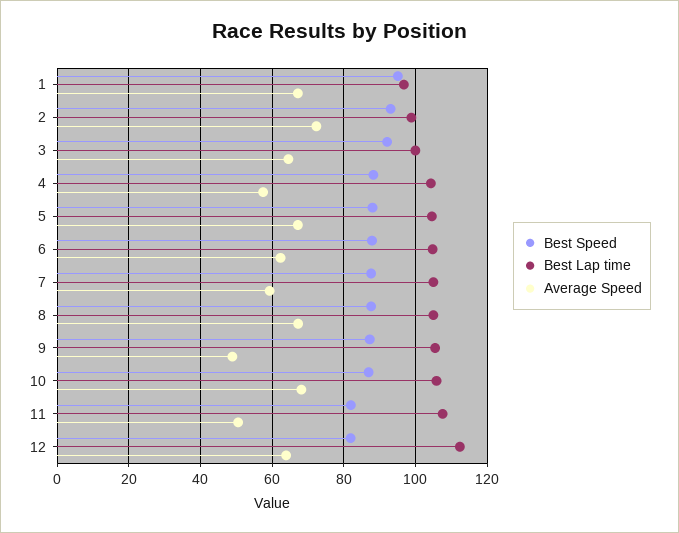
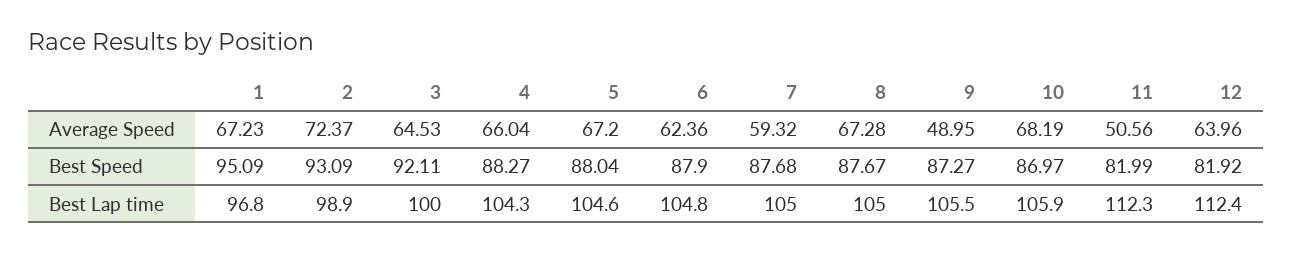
Average Speed, 4: 58 -> 66.04
Best Lap time, 11: 108 -> 112.3

